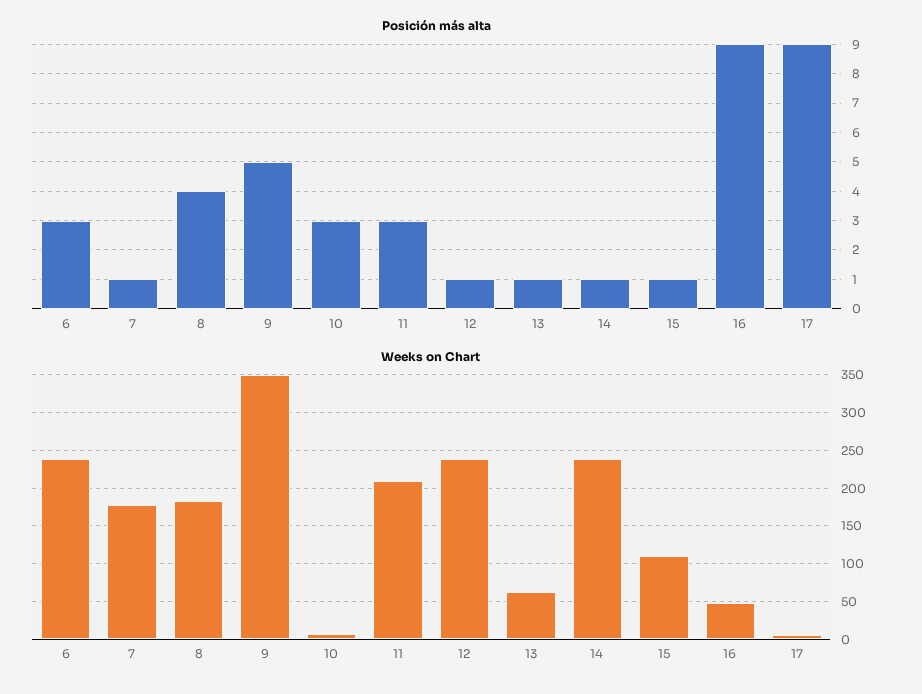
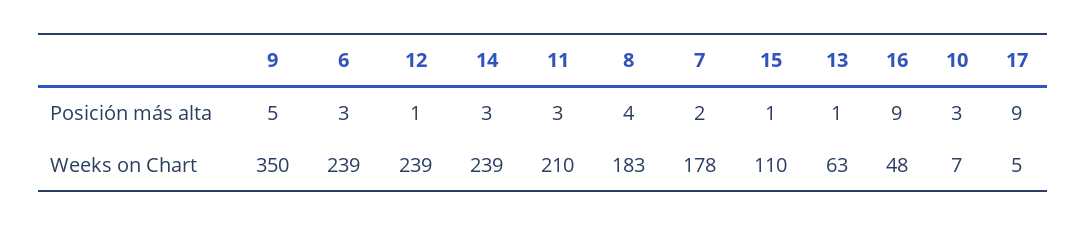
Posición más alta, 7: 1 -> 2
Posición más alta, 14: 1 -> 3

